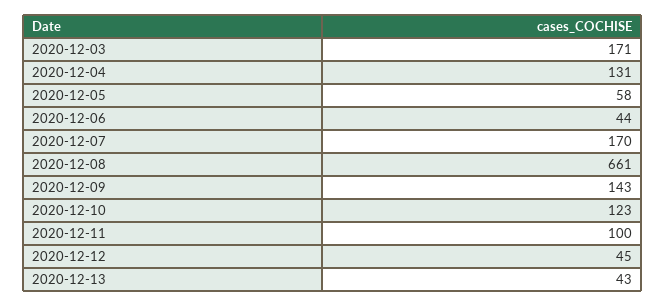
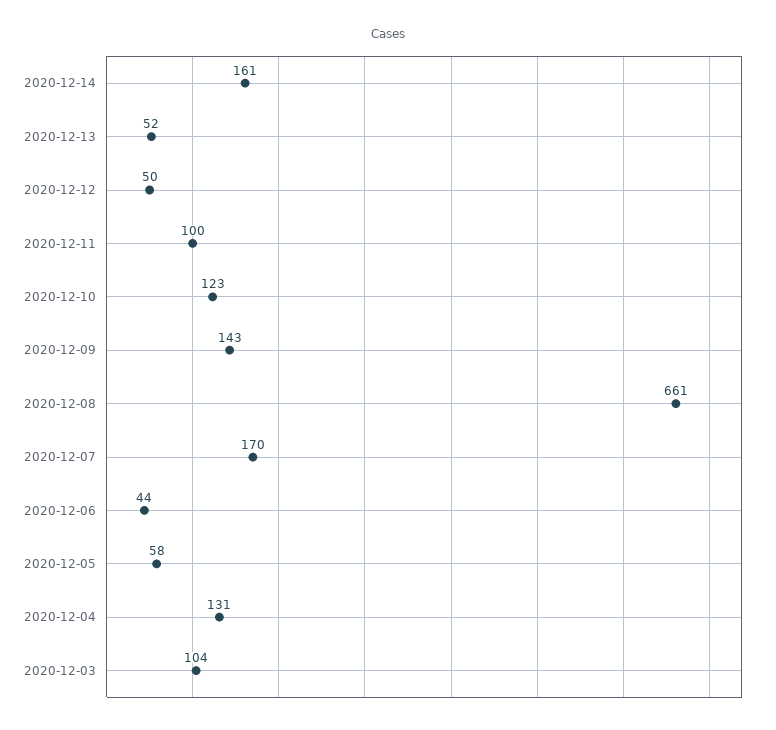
2020-12-03: 171 -> 104
2020-12-12: 45 -> 50
2020-12-13: 43 -> 52
2020-12-14: none -> 161

